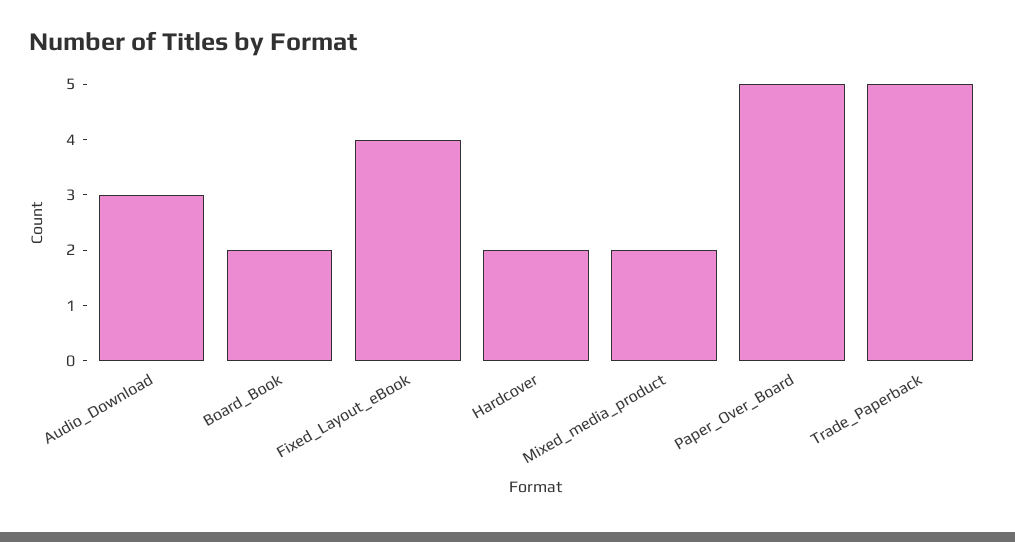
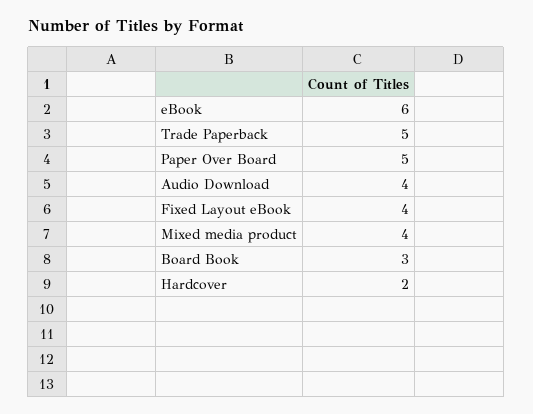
Audio_Download: 3 -> 4
Board_Book: 2 -> 3
Mixed_media_product: 2 -> 4
eBook: none -> 6

